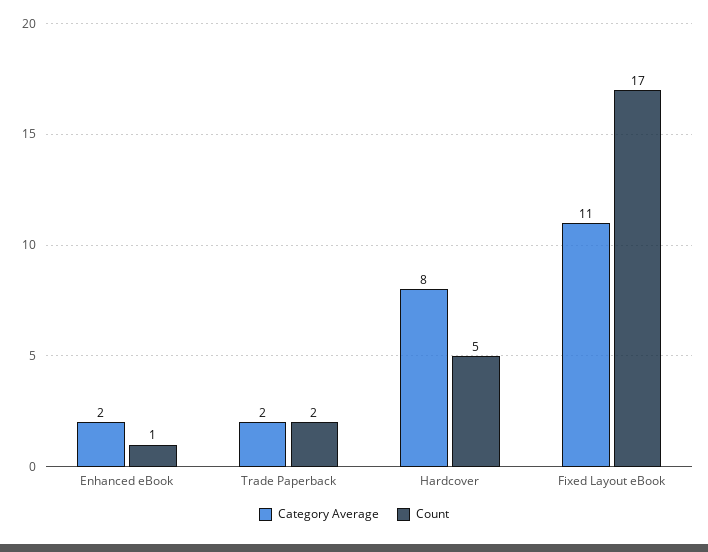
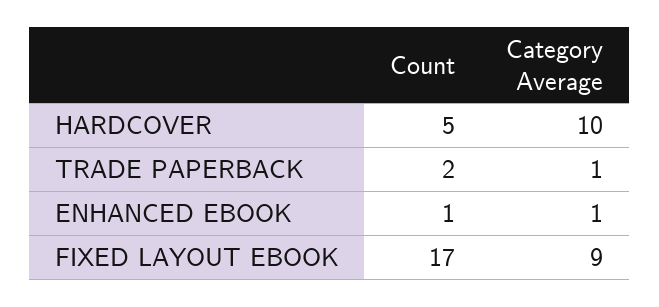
Category Average, Enhanced eBook: 2 -> 1
Category Average, Trade Paperback: 2 -> 1
Category Average, Hardcover: 8 -> 10
Category Average, Fixed Layout eBook: 11 -> 9

